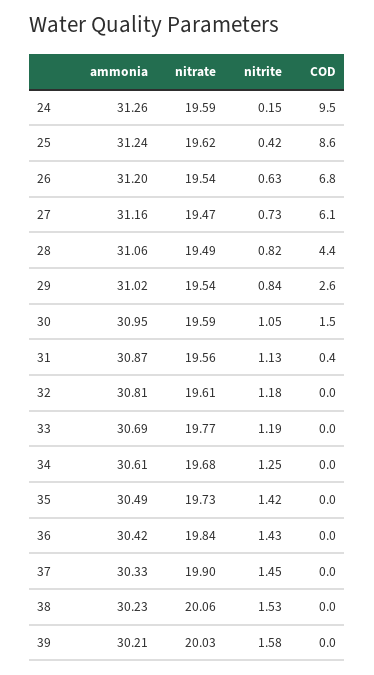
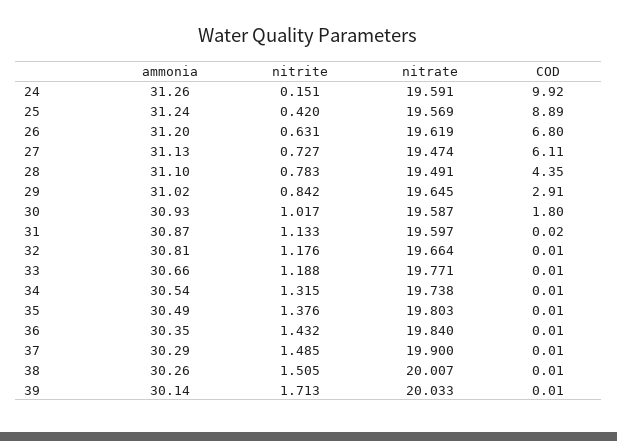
COD, 24: 9.5 -> 9.92
nitrate, 25: 19.62 -> 19.569
COD, 25: 8.6 -> 8.89
nitrate, 26: 19.54 -> 19.619
ammonia, 27: 31.16 -> 31.13
ammonia, 28: 31.06 -> 31.1
nitrite, 28: 0.82 -> 0.783
nitrate, 29: 19.54 -> 19.645
COD, 29: 2.6 -> 2.91
ammonia, 30: 30.95 -> 30.93
nitrite, 30: 1.05 -> 1.017
COD, 30: 1.5 -> 1.8
nitrate, 31: 19.56 -> 19.597
COD, 31: 0.4 -> 0.02
nitrate, 32: 19.61 -> 19.664
ammonia, 33: 30.69 -> 30.66
ammonia, 34: 30.61 -> 30.54
nitrate, 34: 19.68 -> 19.738
nitrite, 34: 1.25 -> 1.315
nitrate, 35: 19.73 -> 19.803
nitrite, 35: 1.42 -> 1.376
ammonia, 36: 30.42 -> 30.35
ammonia, 37: 30.33 -> 30.29
nitrite, 37: 1.45 -> 1.485
ammonia, 38: 30.23 -> 30.26
nitrate, 38: 20.06 -> 20.007
nitrite, 38: 1.53 -> 1.505
ammonia, 39: 30.21 -> 30.14
nitrite, 39: 1.58 -> 1.713

